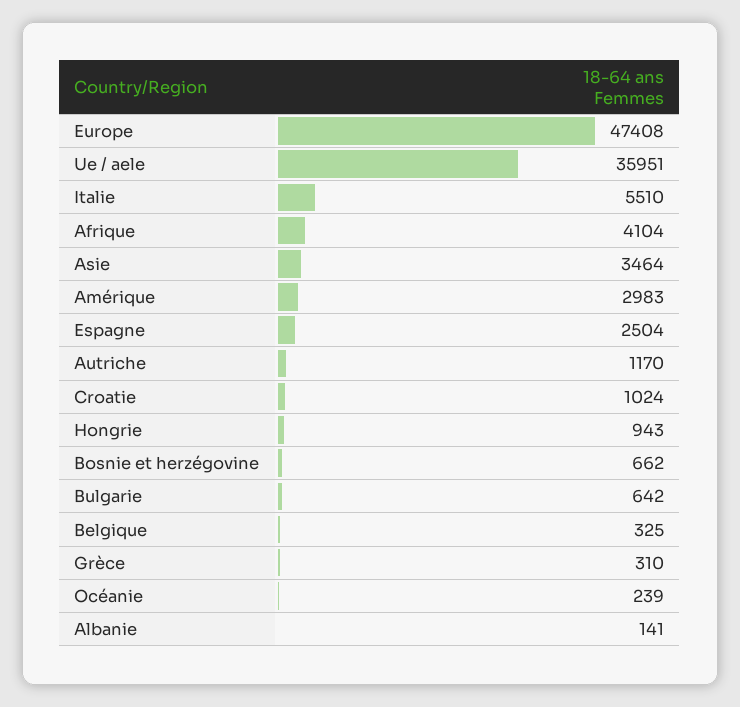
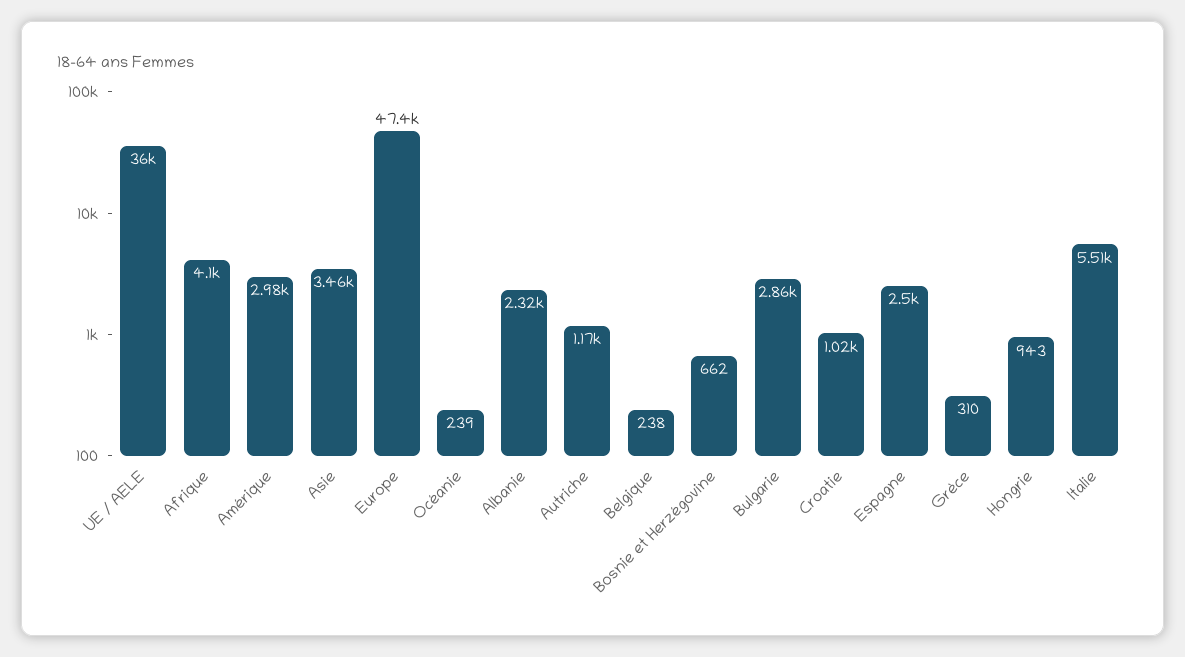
Bulgarie: 642 -> 2860
Belgique: 325 -> 238
Albanie: 141 -> 2320

